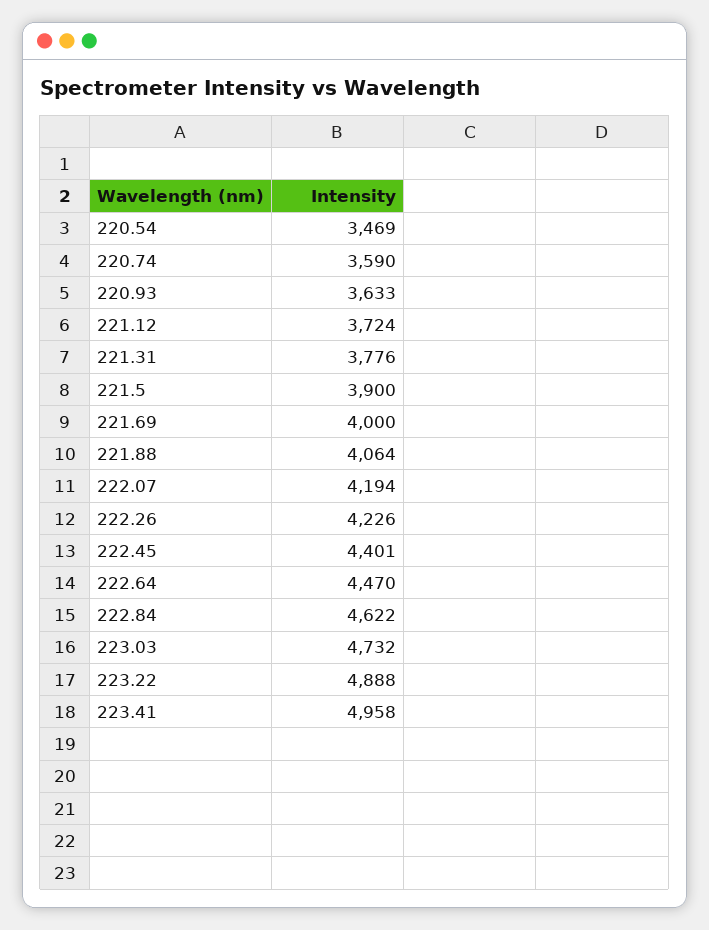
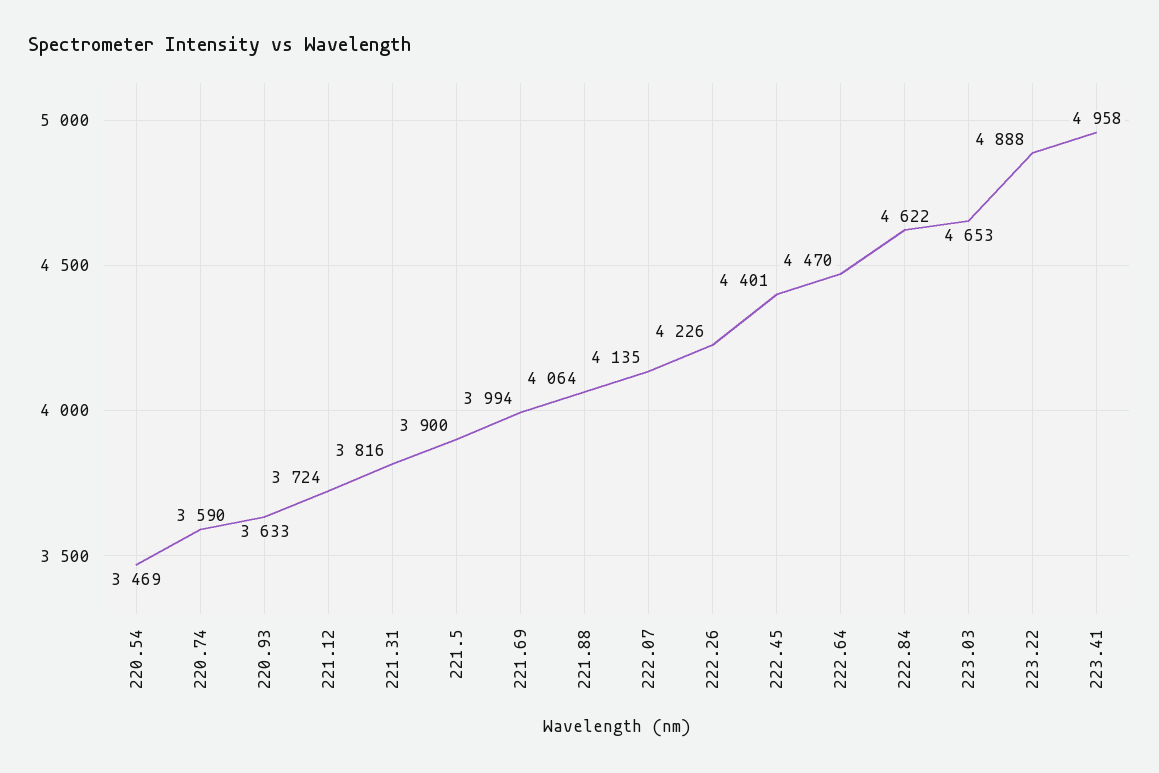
221.31: 3776 -> 3816
221.69: 4000 -> 3994
222.07: 4194 -> 4135
223.03: 4732 -> 4653

